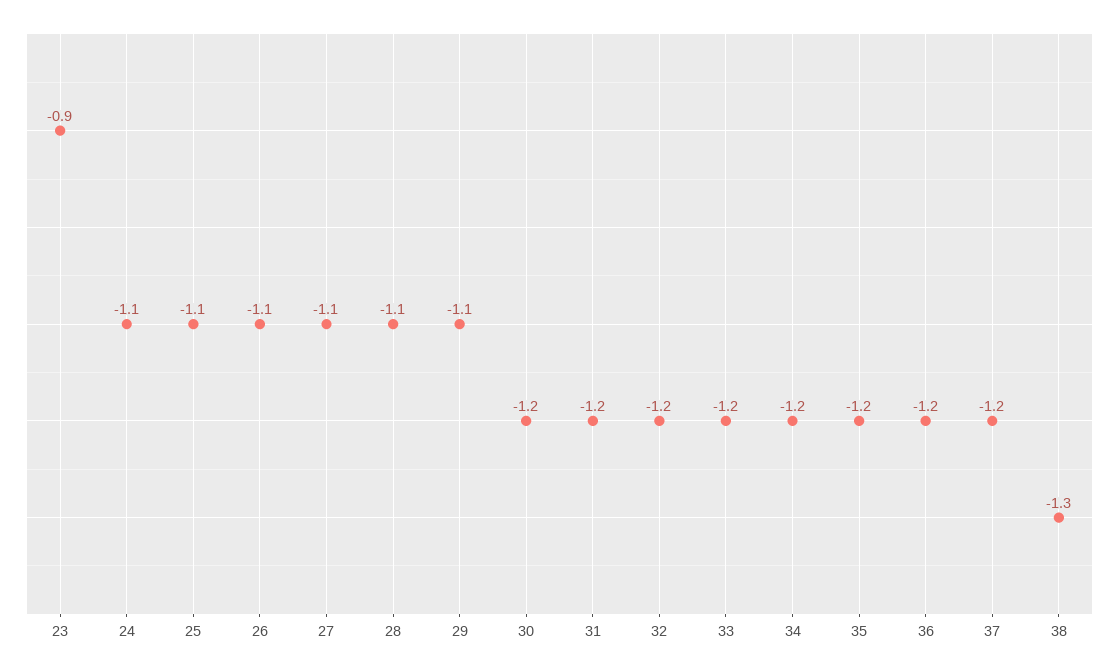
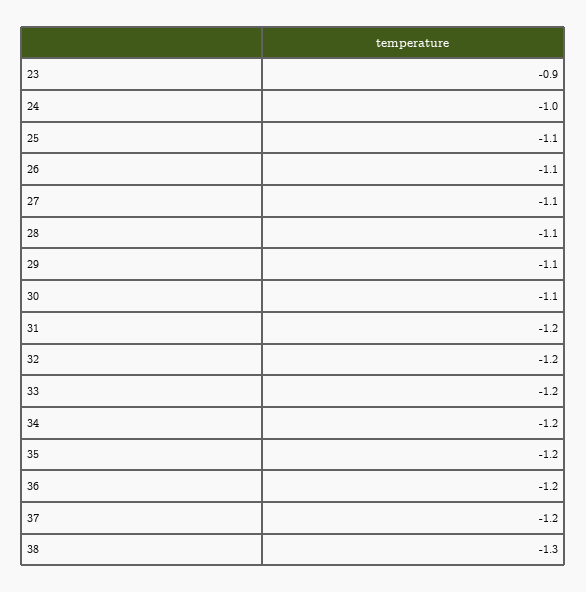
24: -1.1 -> -1
30: -1.2 -> -1.1

